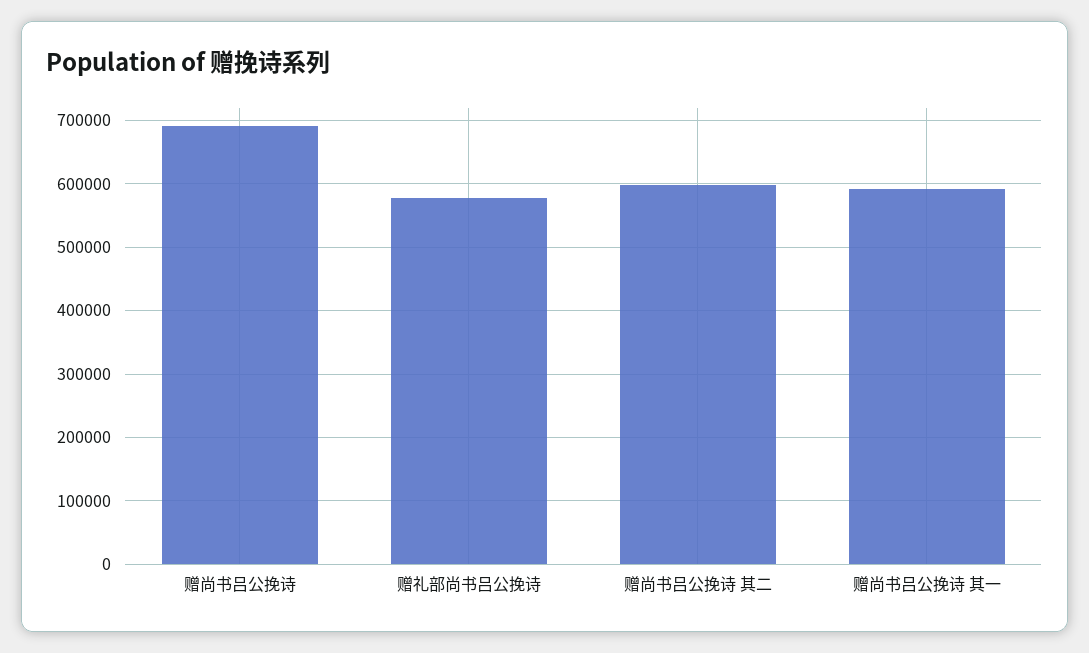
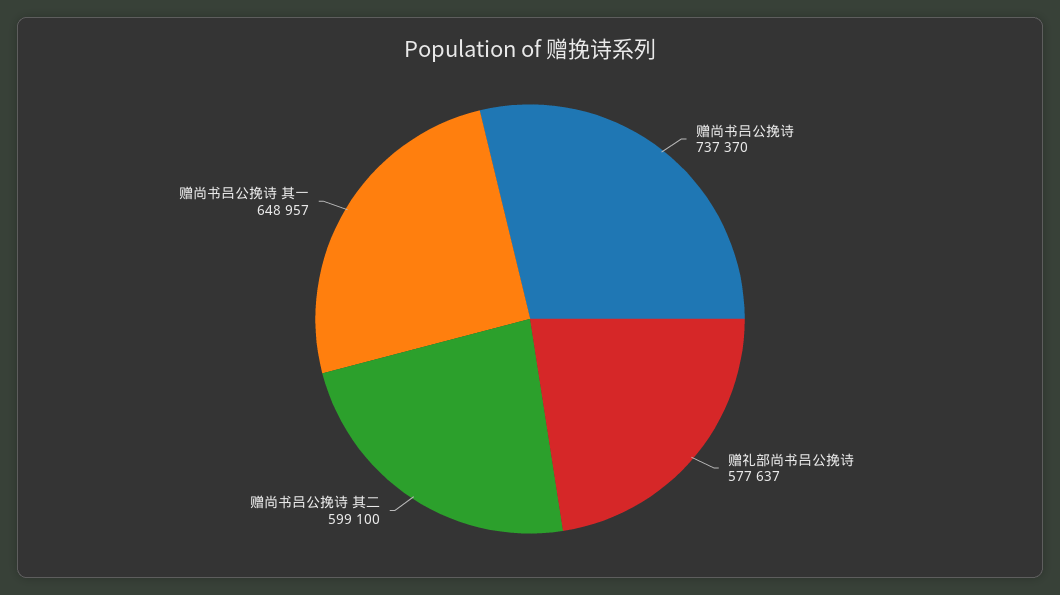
赠尚书吕公挽诗: 690000 -> 737370
赠尚书吕公挽诗 其一: 590000 -> 648957

